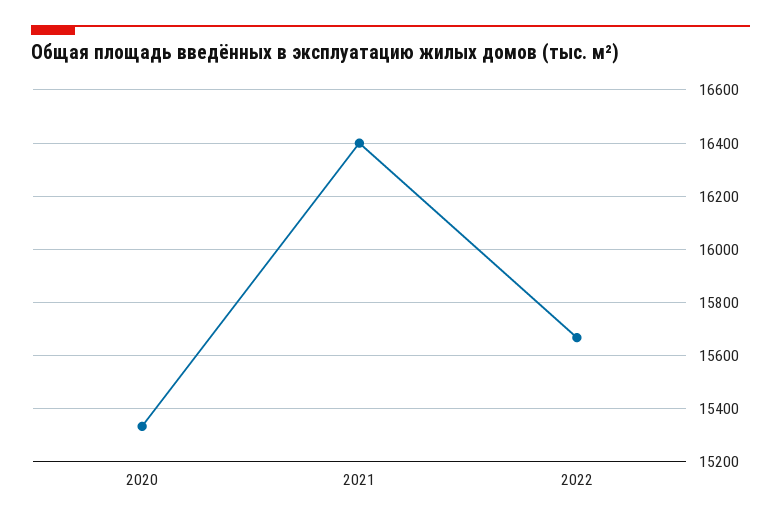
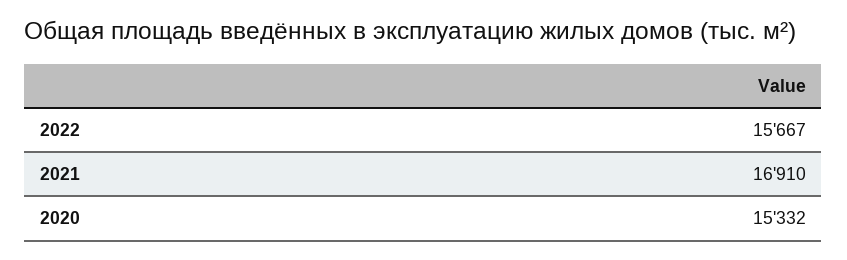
2021: 16400 -> 16910

